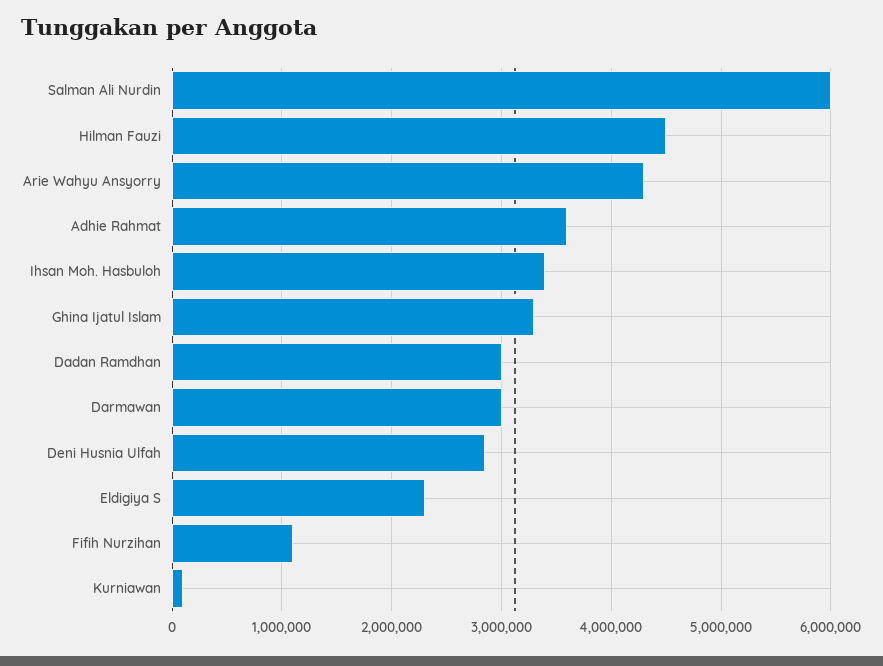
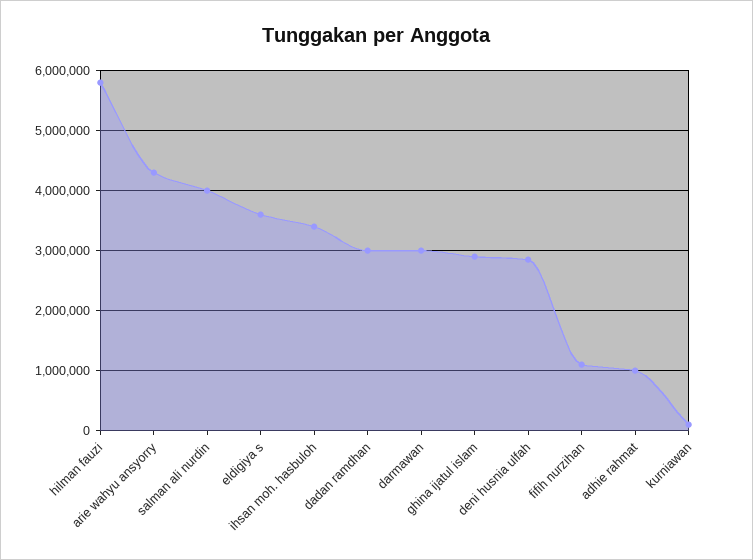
Salman Ali Nurdin: 6000000 -> 4000000
Hilman Fauzi: 4500000 -> 5800000
Adhie Rahmat: 3600000 -> 1000000
Ghina Ijatul Islam: 3300000 -> 2900000
Eldigiya S: 2300000 -> 3600000

